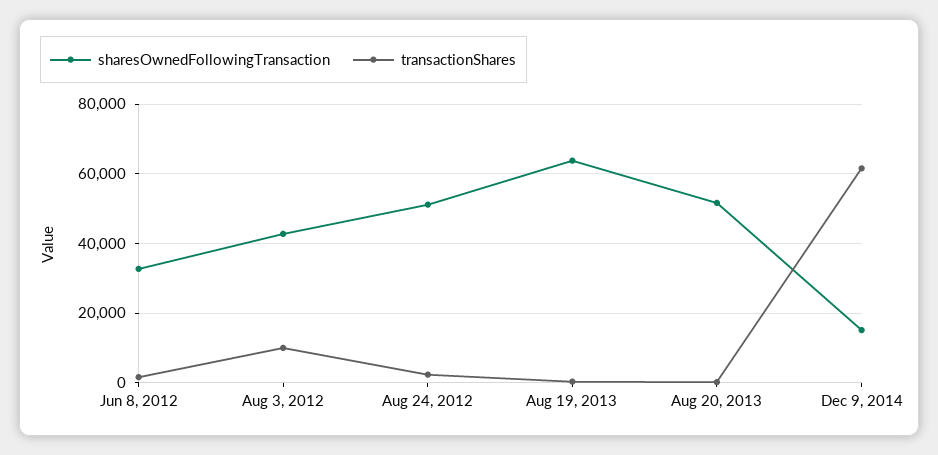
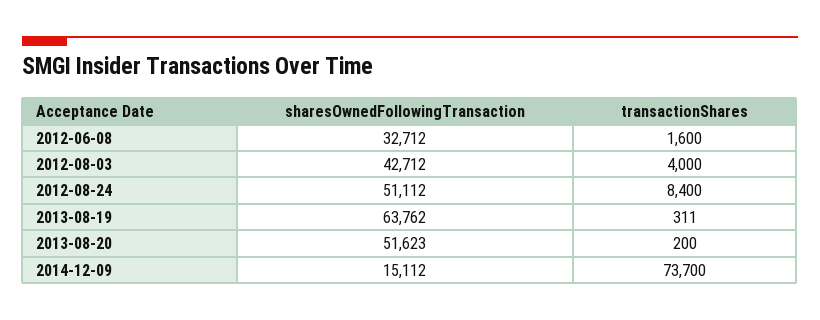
transactionShares, Aug 3, 2012: 10000 -> 4000
transactionShares, Aug 24, 2012: 2000 -> 8400
transactionShares, Dec 9, 2014: 62000 -> 73700

